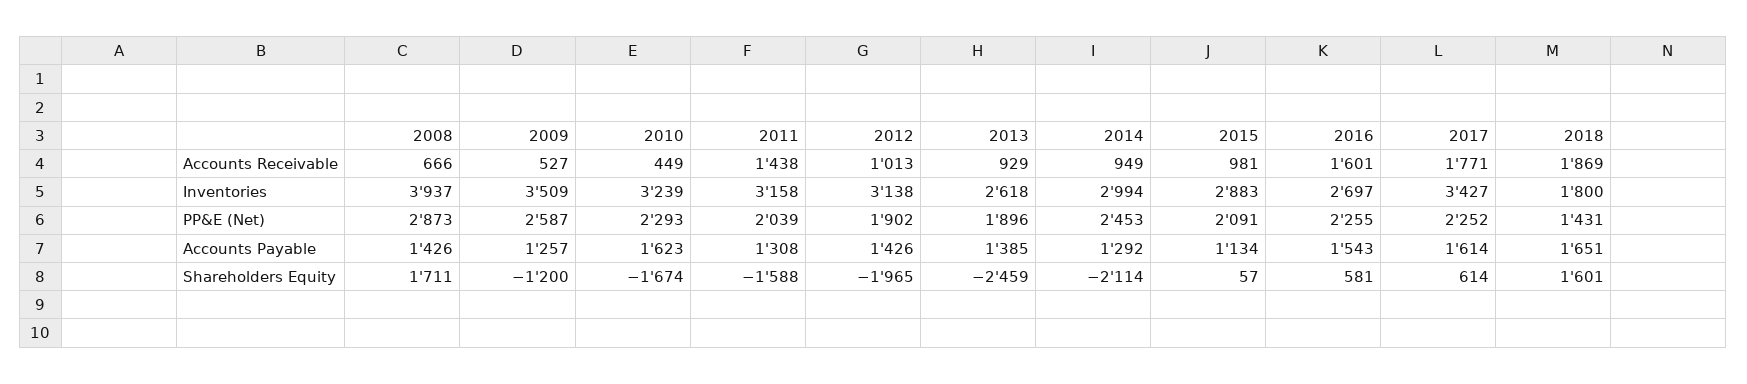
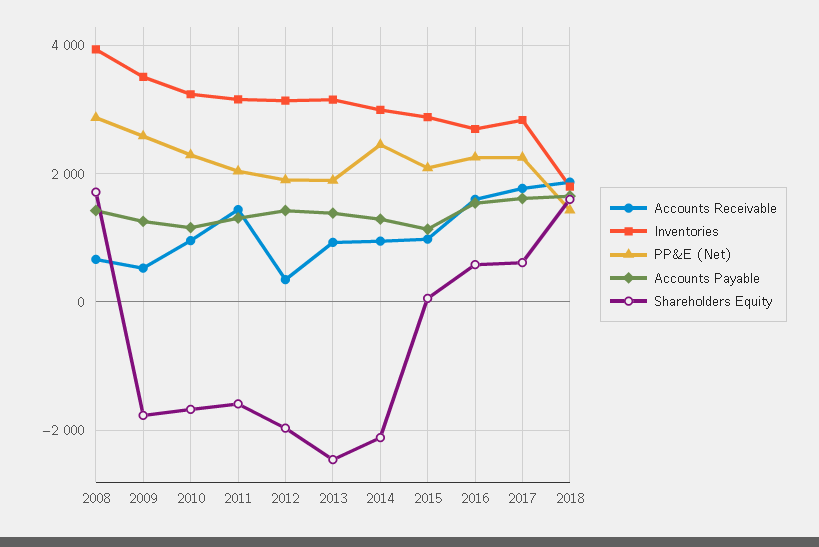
Accounts Receivable, 2010: 449 -> 1000
Accounts Receivable, 2012: 1013 -> 400
Inventories, 2013: 2618 -> 3200
Inventories, 2017: 3427 -> 2800
Accounts Payable, 2010: 1623 -> 1200
Shareholders Equity, 2009: -1200 -> -1800

